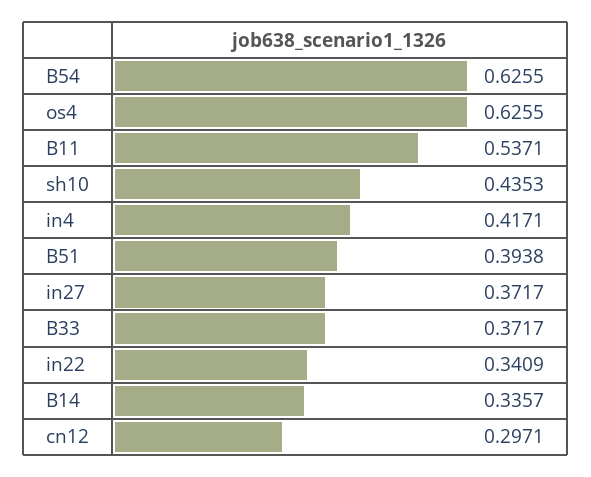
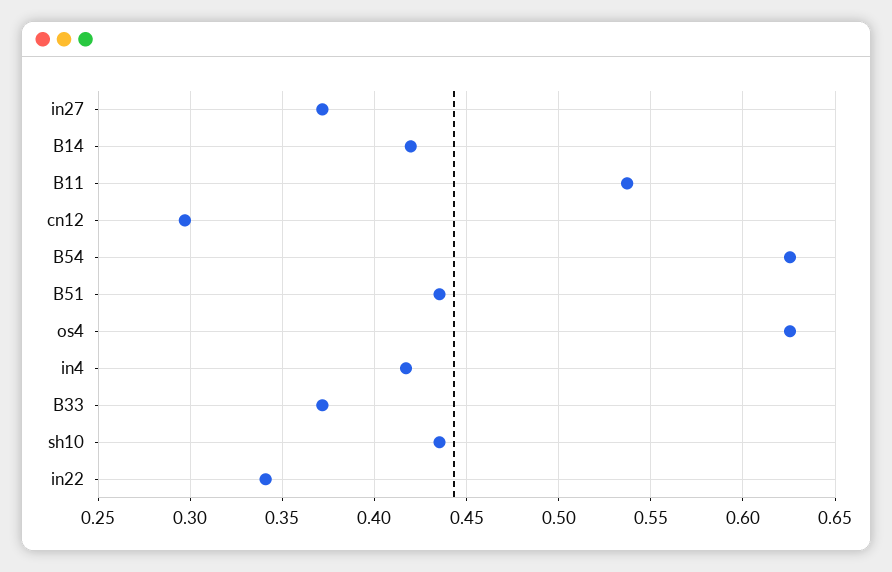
B51: 0.3938 -> 0.435
B14: 0.3357 -> 0.42

